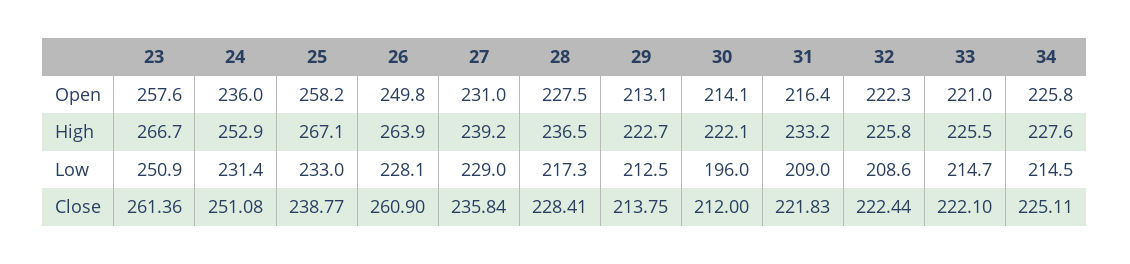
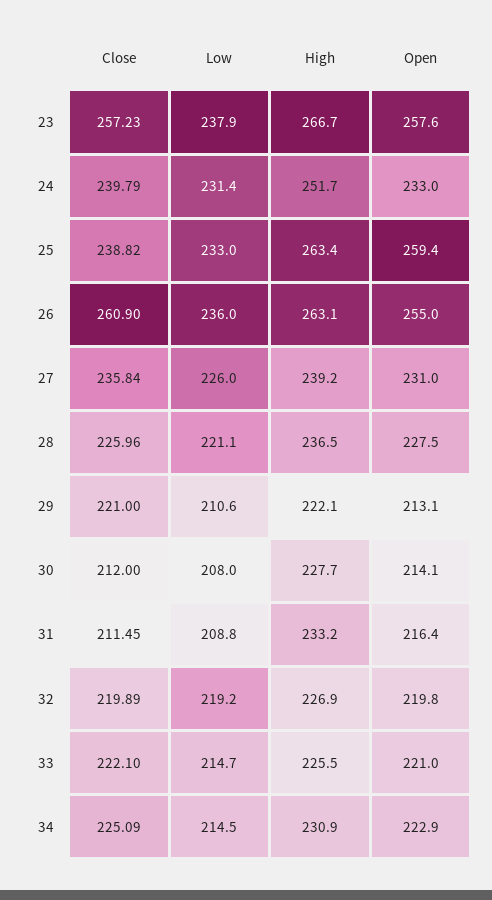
24, Open: 236 -> 233
25, Open: 258.2 -> 259.4
26, Open: 249.8 -> 255
32, Open: 222.3 -> 219.8
34, Open: 225.8 -> 222.9
24, High: 252.9 -> 251.7
25, High: 267.1 -> 263.4
26, High: 263.9 -> 263.1
29, High: 222.7 -> 222.1
30, High: 222.1 -> 227.7
32, High: 225.8 -> 226.9
34, High: 227.6 -> 230.9
23, Low: 250.9 -> 237.9
26, Low: 228.1 -> 236
27, Low: 229 -> 226
28, Low: 217.3 -> 221.1
29, Low: 212.5 -> 210.6
30, Low: 196 -> 208
31, Low: 209 -> 208.8
32, Low: 208.6 -> 219.2
23, Close: 261.36 -> 257.23
24, Close: 251.08 -> 239.79
25, Close: 238.77 -> 238.82
28, Close: 228.41 -> 225.96
29, Close: 213.75 -> 221
31, Close: 221.83 -> 211.45
32, Close: 222.44 -> 219.89
34, Close: 225.11 -> 225.09

